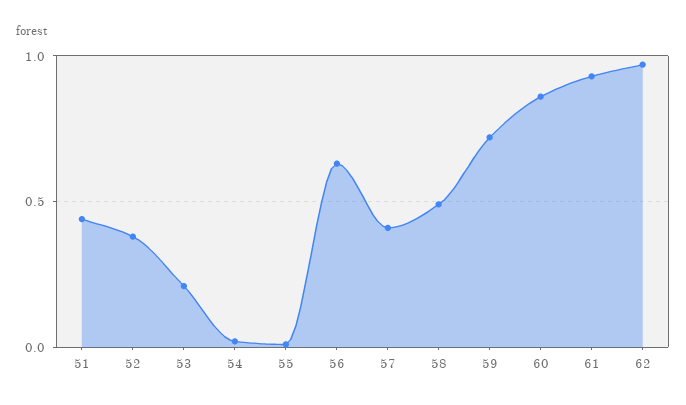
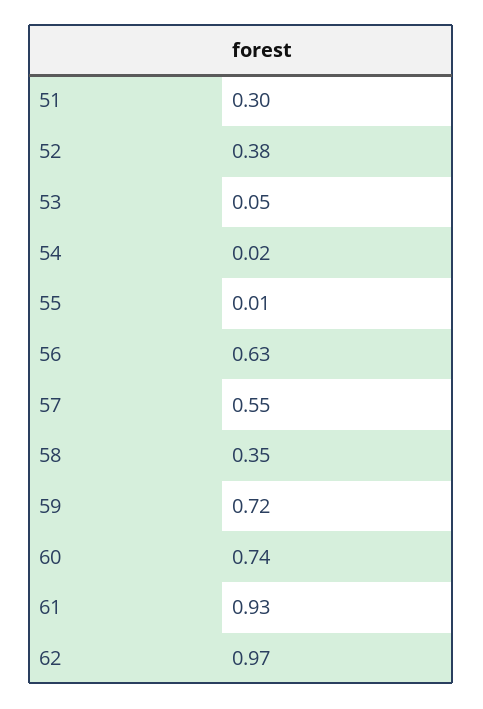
51: 0.45 -> 0.3
53: 0.2 -> 0.05
57: 0.4 -> 0.55
58: 0.5 -> 0.35
60: 0.85 -> 0.74

